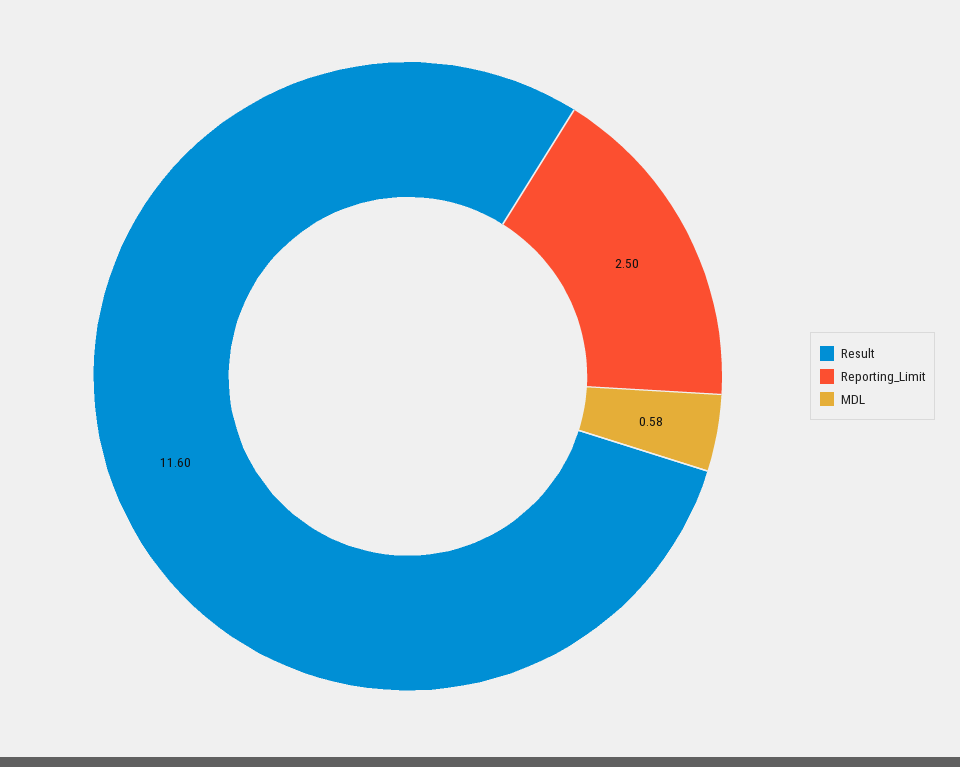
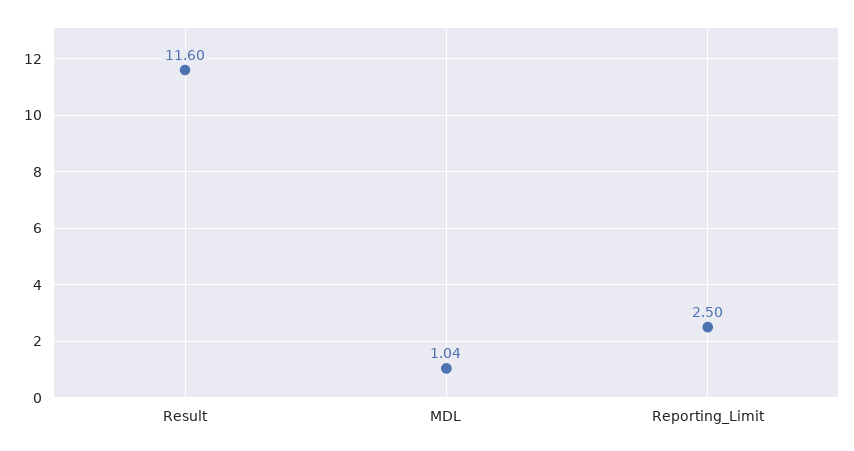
MDL: 0.58 -> 1.04

